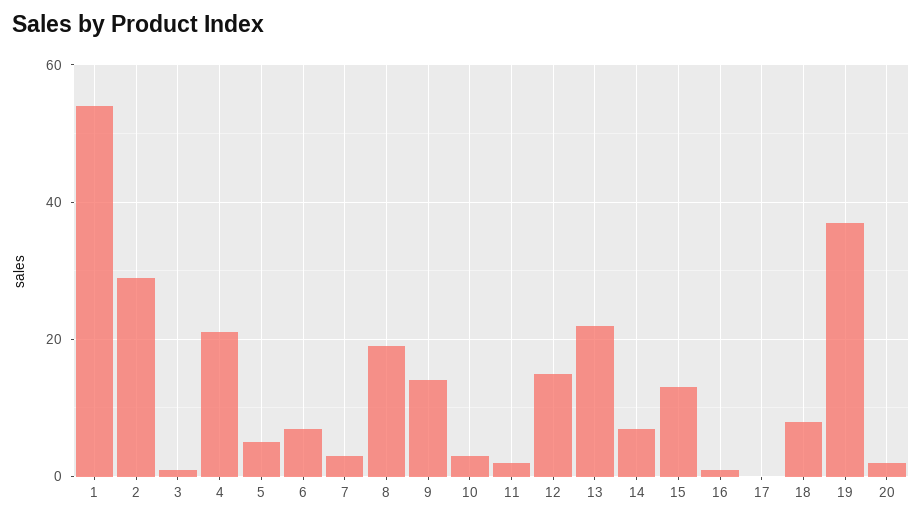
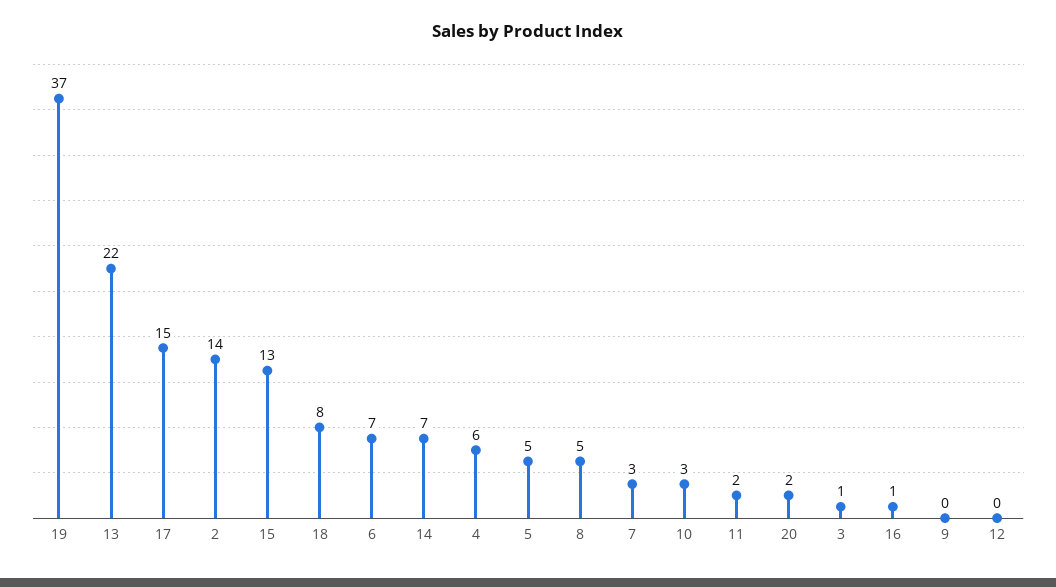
1: 55 -> none
2: 30 -> 14
4: 20 -> 6
8: 20 -> 5
9: 15 -> 0
12: 15 -> 0
17: 0 -> 15

